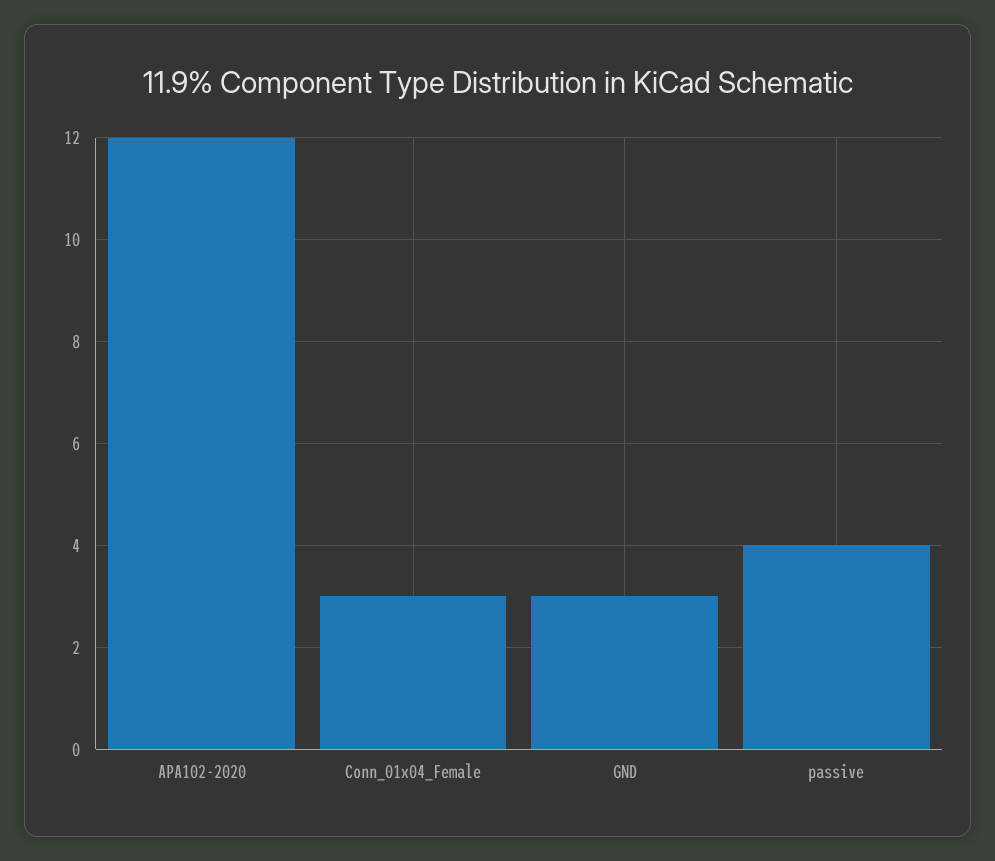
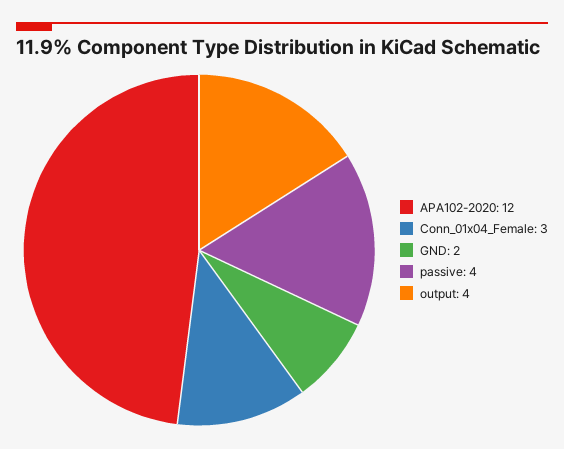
GND: 3 -> 2
output: none -> 4

